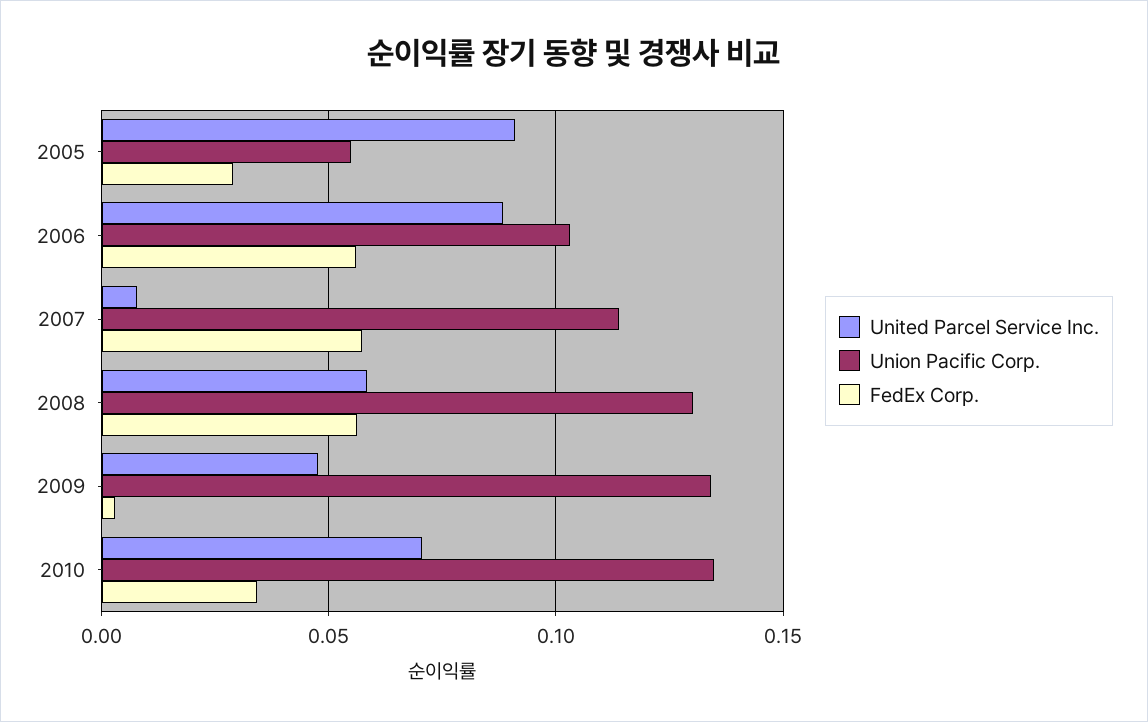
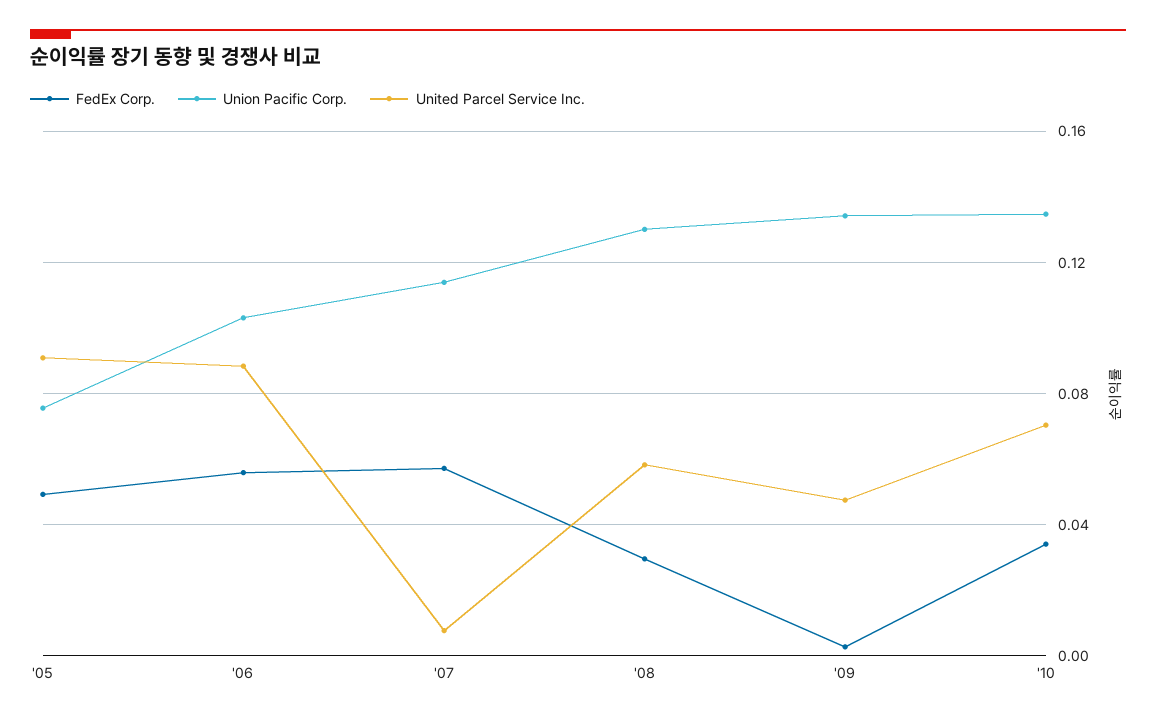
Union Pacific Corp., 2005: 0.055 -> 0.075
FedEx Corp., 2005: 0.03 -> 0.05
FedEx Corp., 2008: 0.055 -> 0.03

